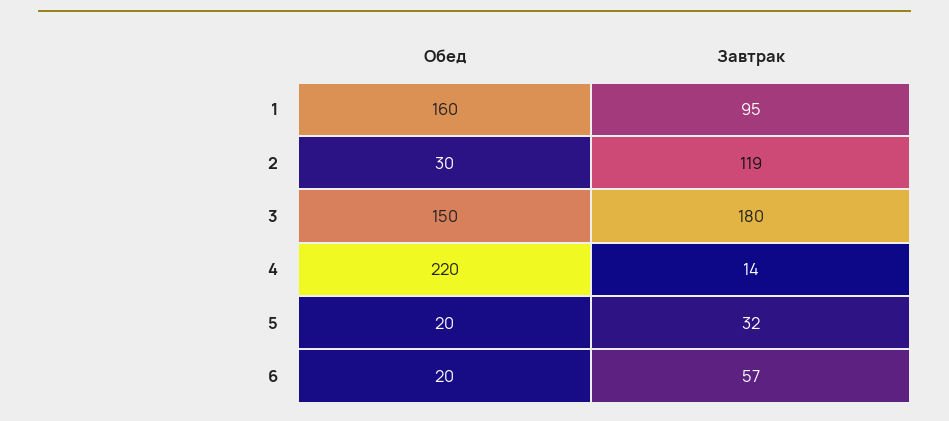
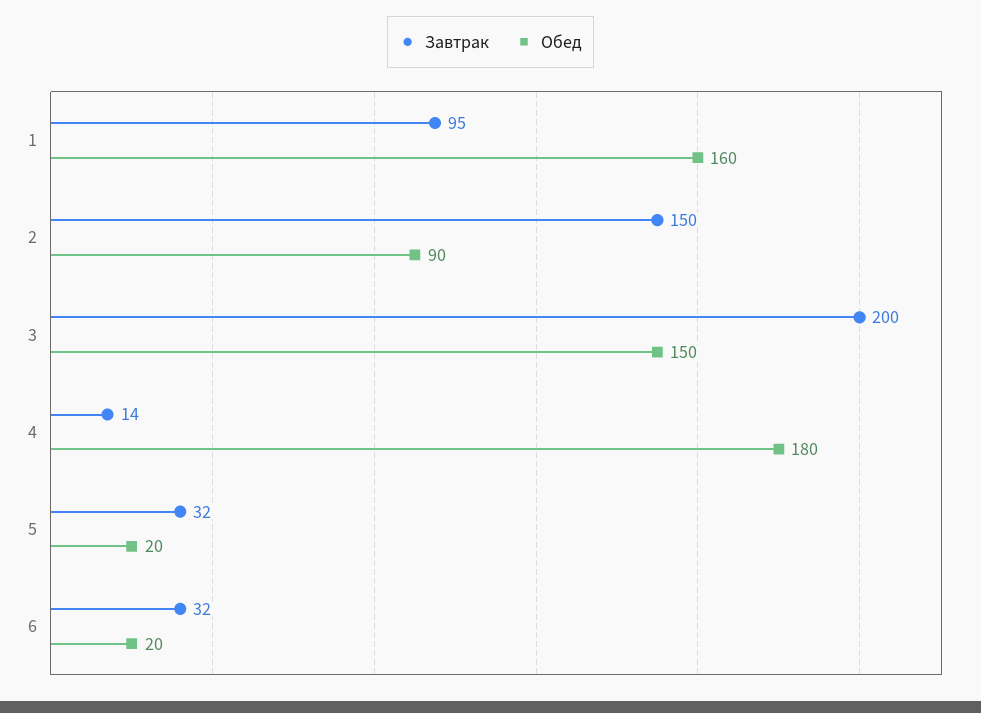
Обед, 2: 30 -> 90
Завтрак, 2: 119 -> 150
Завтрак, 3: 180 -> 200
Обед, 4: 220 -> 180
Завтрак, 6: 57 -> 32

